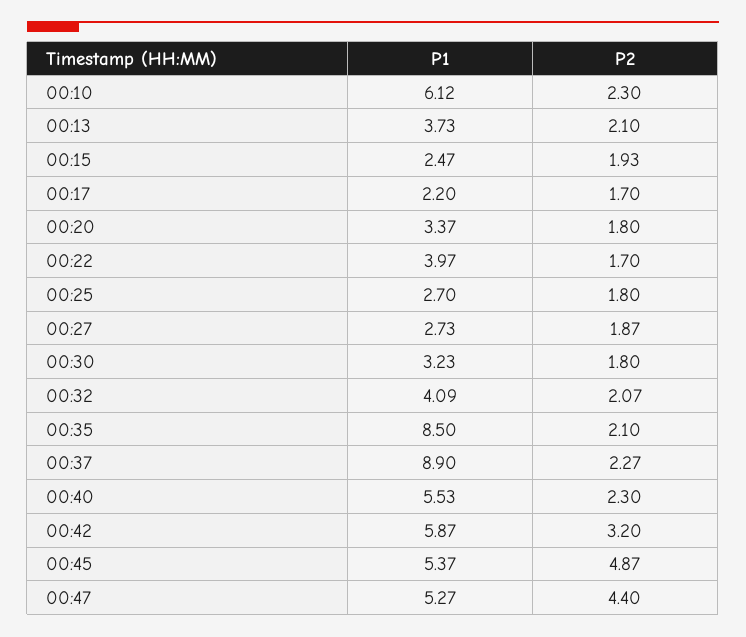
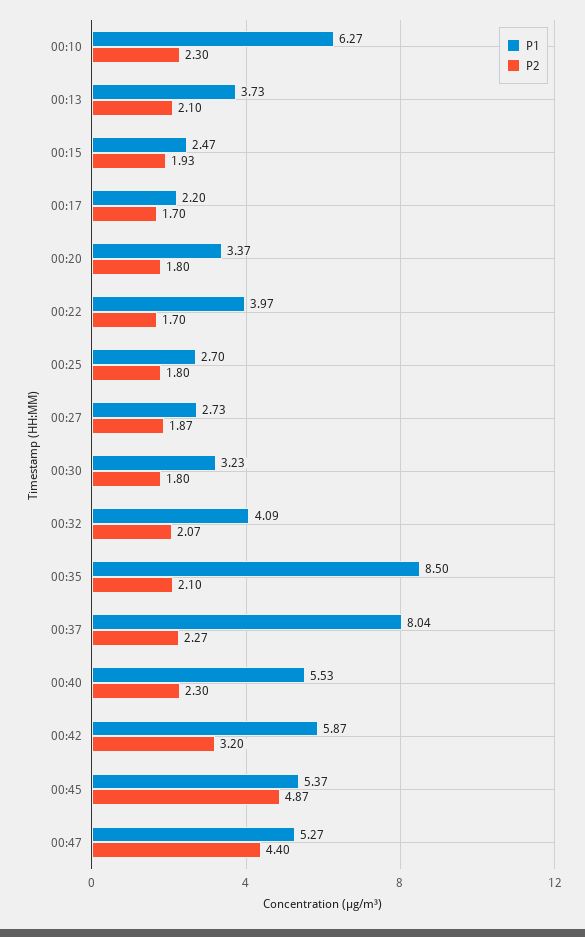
P1, 00:10: 6.12 -> 6.27
P1, 00:37: 8.9 -> 8.04

